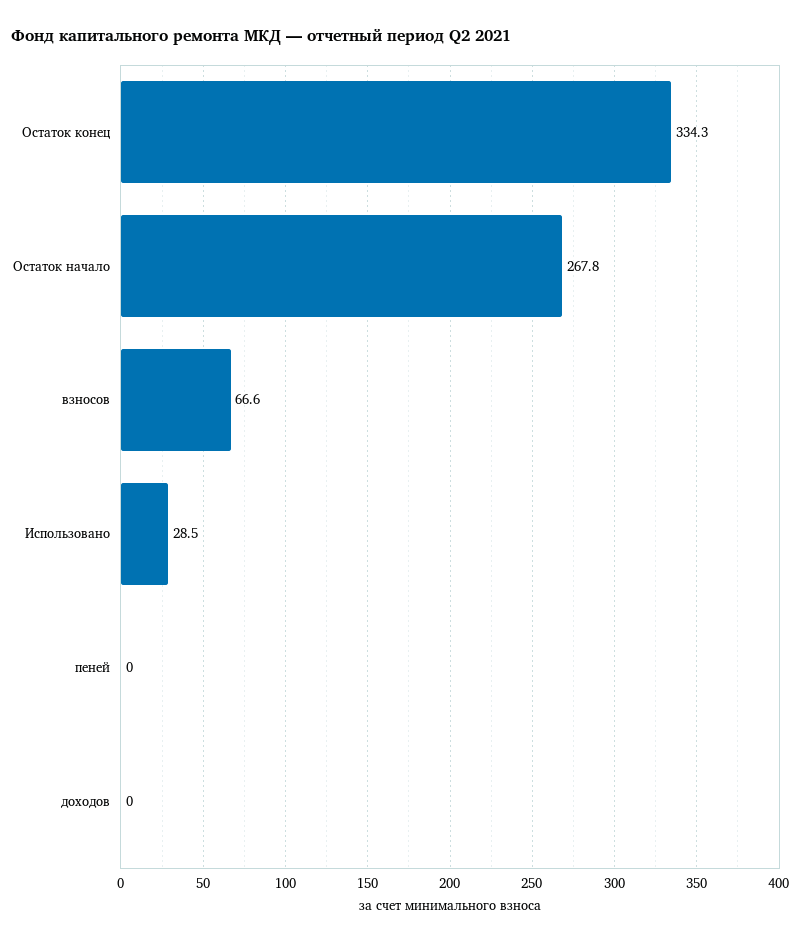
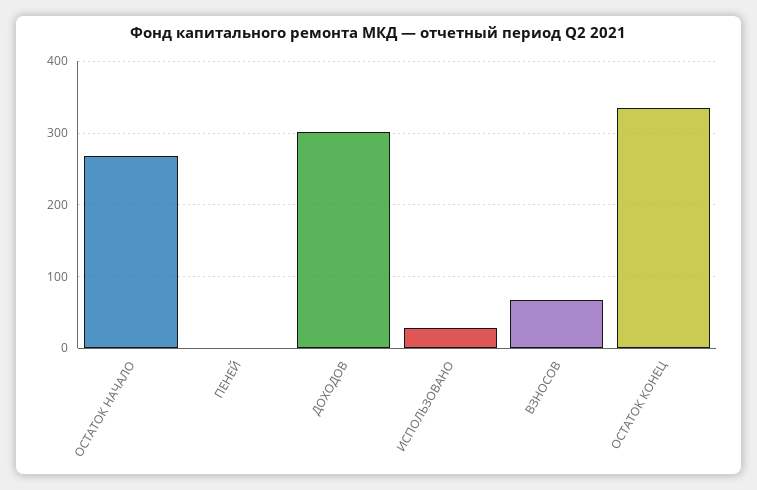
доходов: 0 -> 300

